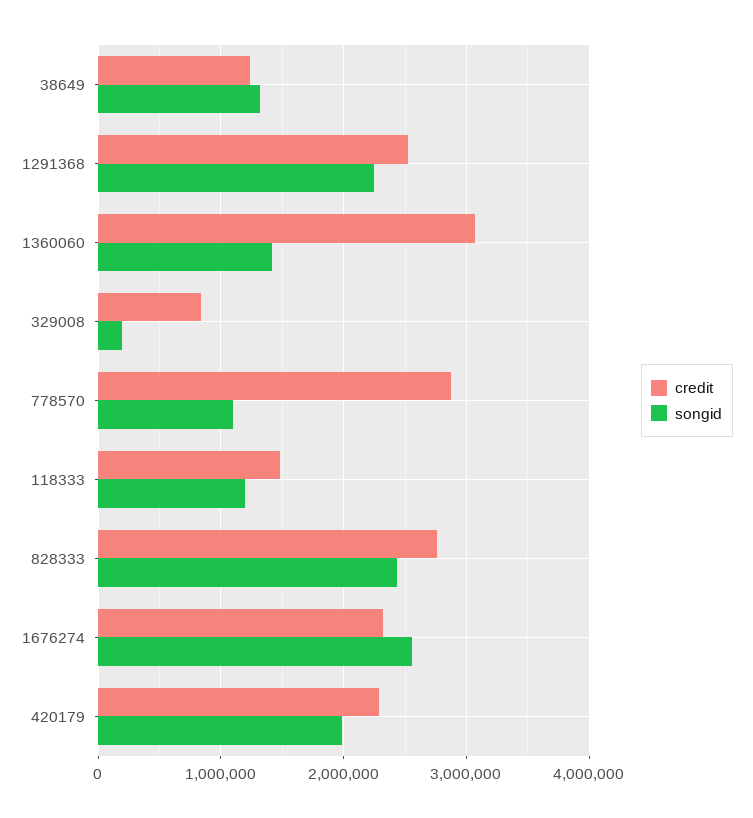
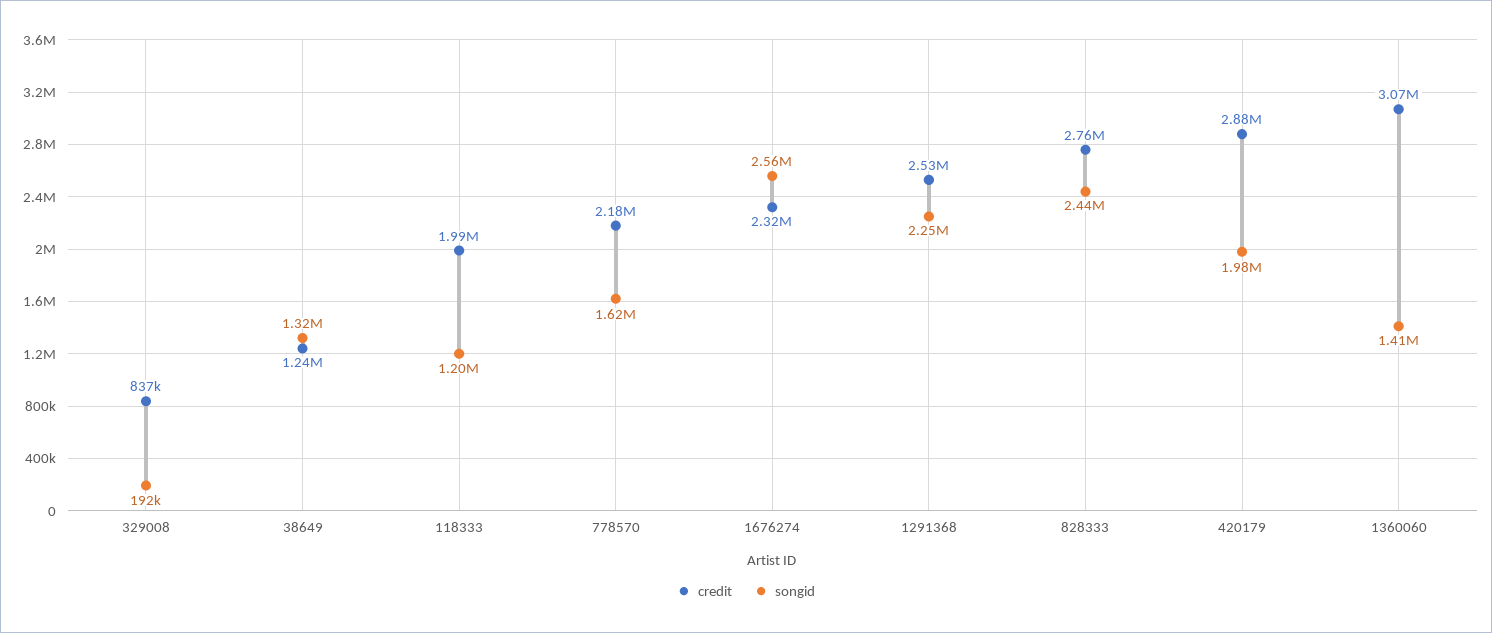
credit, 778570: 2900000 -> 2180000
songid, 778570: 1100000 -> 1620000
credit, 118333: 1500000 -> 1990000
credit, 420179: 2300000 -> 2880000

